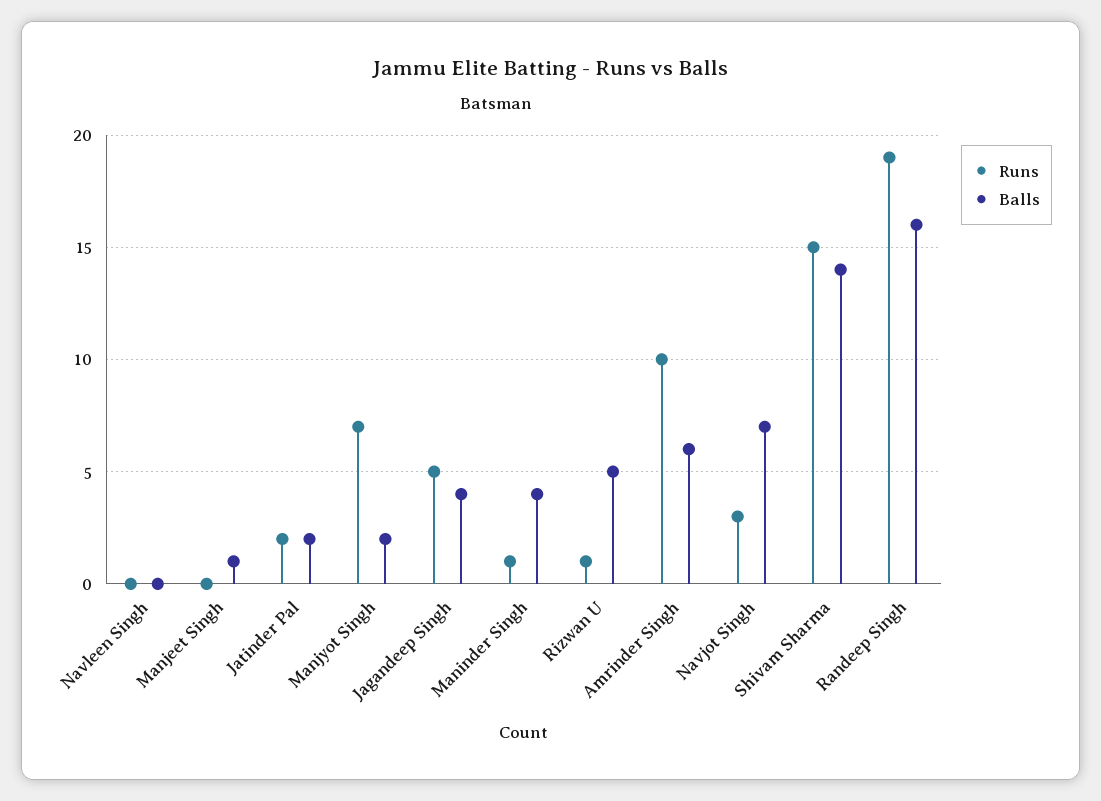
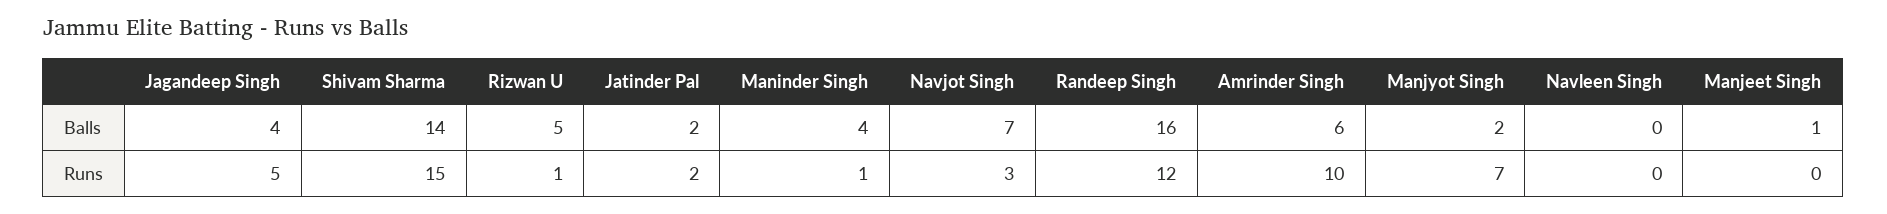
Runs, Randeep Singh: 19 -> 12

